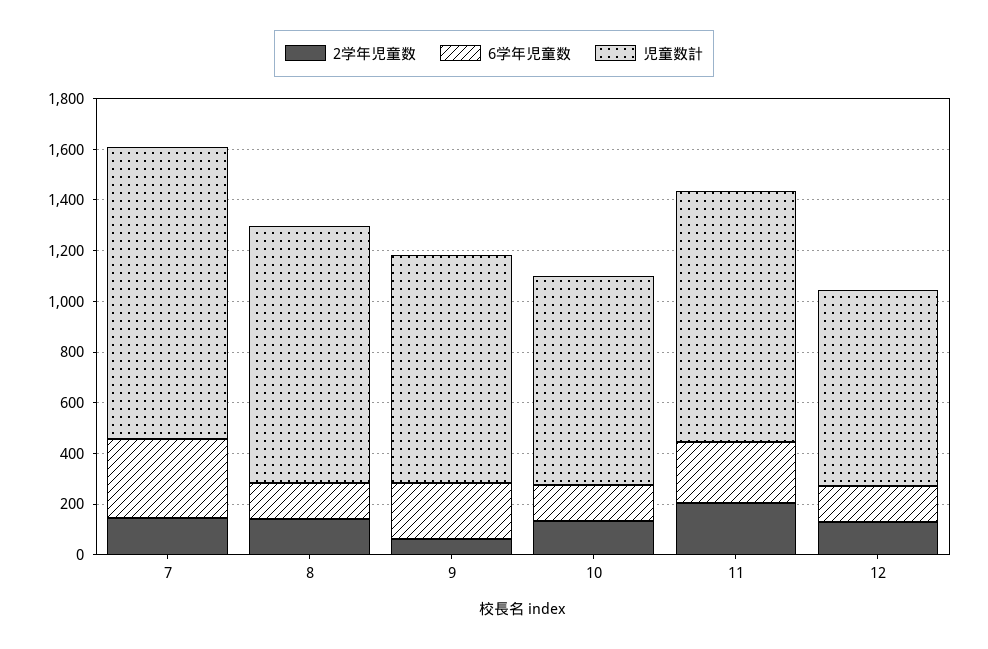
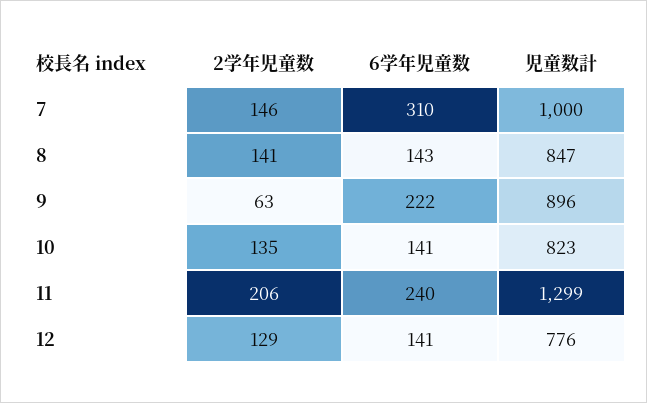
児童数計, 7: 1150 -> 1000
児童数計, 8: 1000 -> 847
児童数計, 11: 1000 -> 1299

